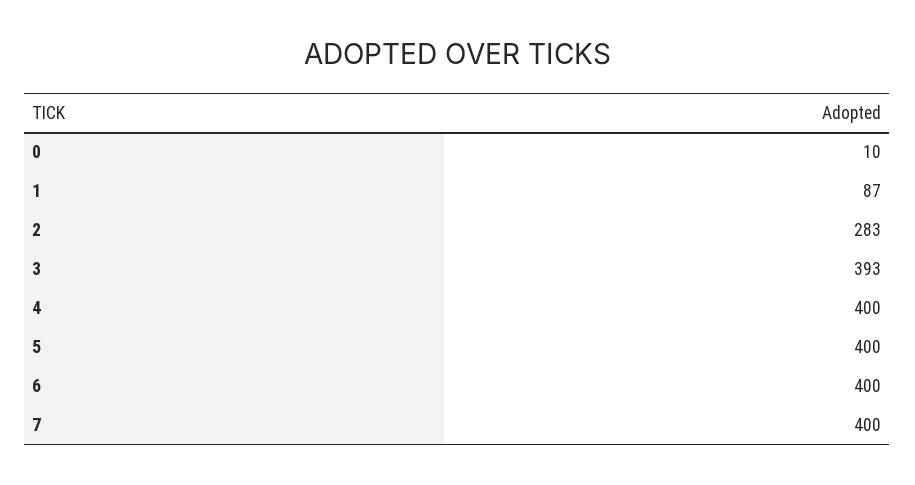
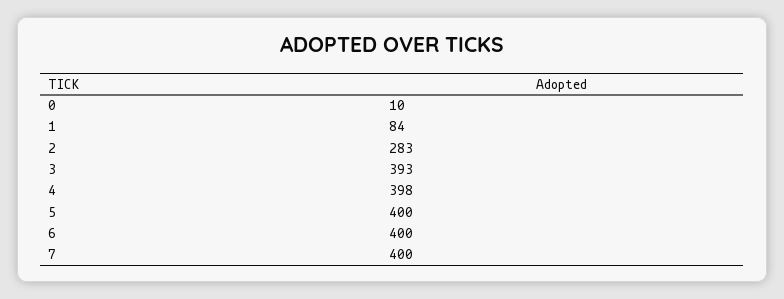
1: 87 -> 84
4: 400 -> 398

